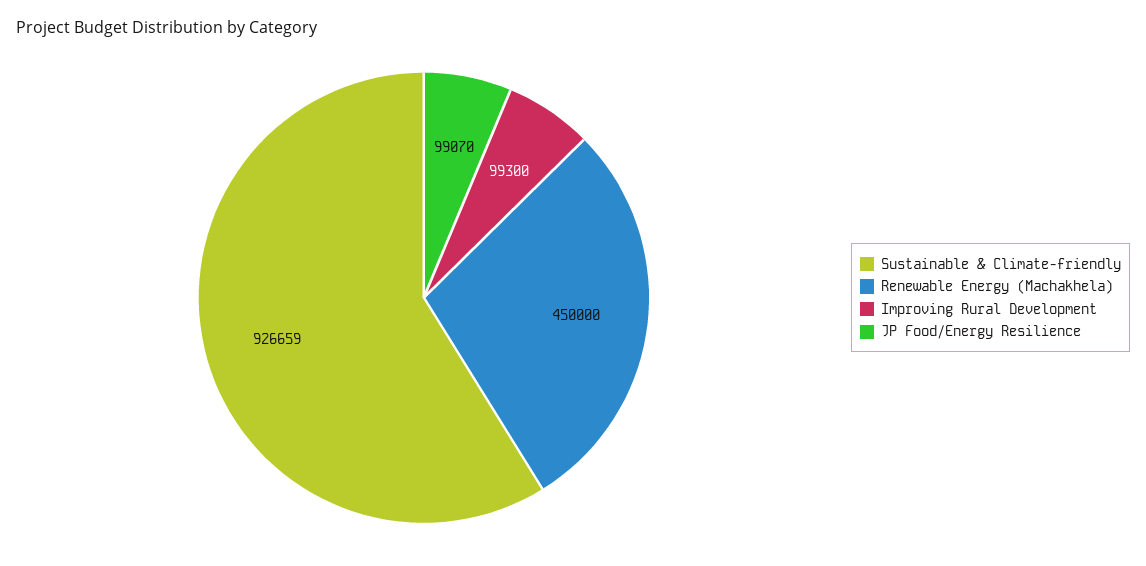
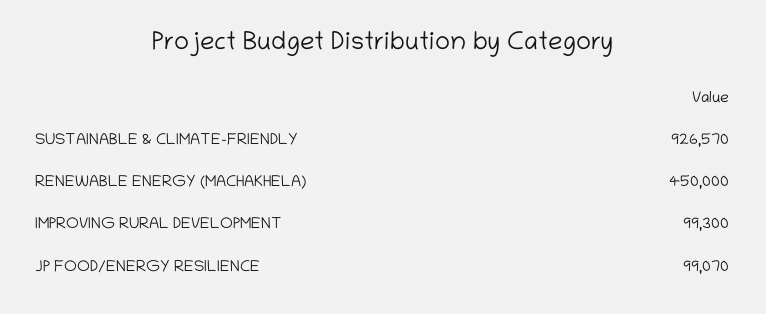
Sustainable & Climate-friendly: 926659 -> 926570

